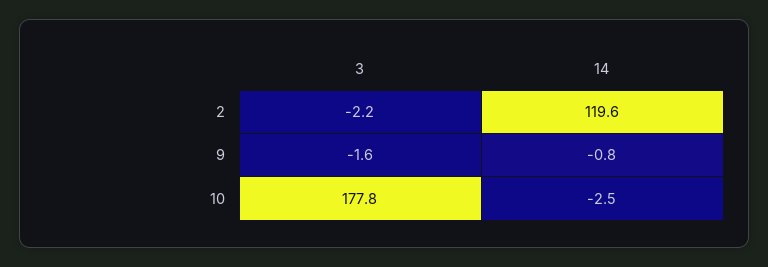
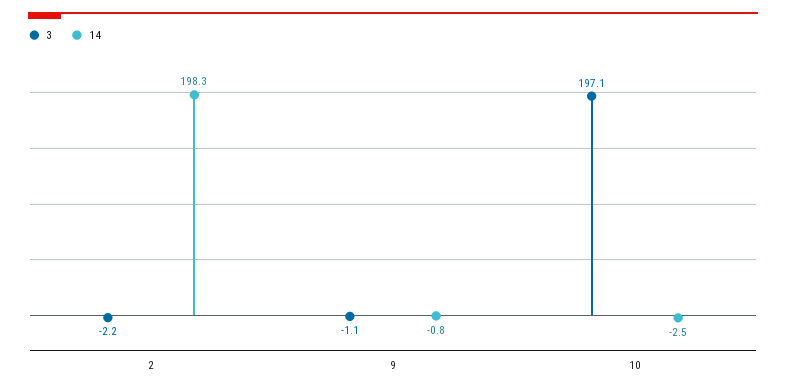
14, 2: 119.6 -> 198.3
3, 9: -1.6 -> -1.1
3, 10: 177.8 -> 197.1

